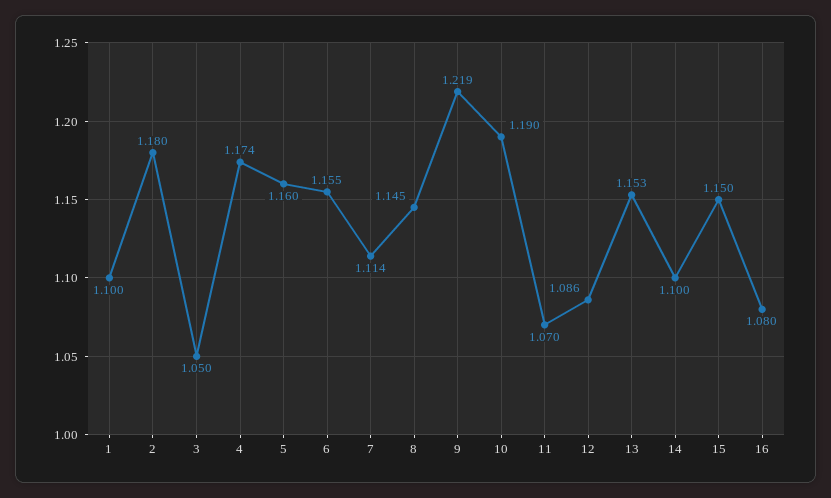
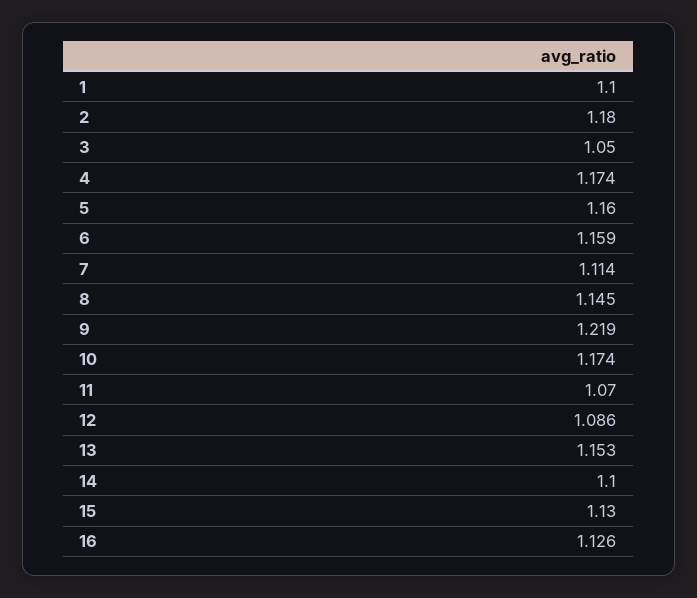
6: 1.155 -> 1.159
10: 1.19 -> 1.174
15: 1.15 -> 1.13
16: 1.08 -> 1.126

